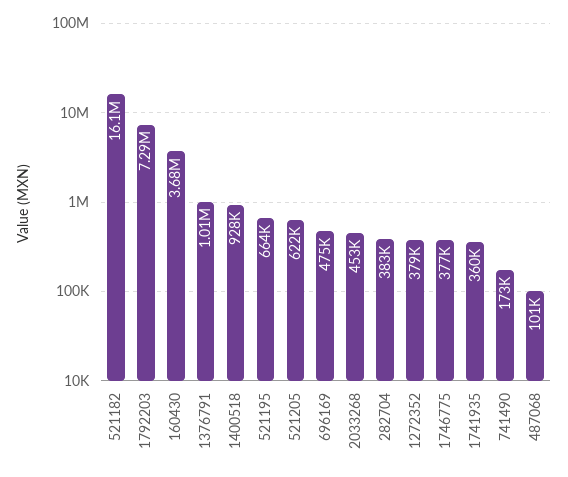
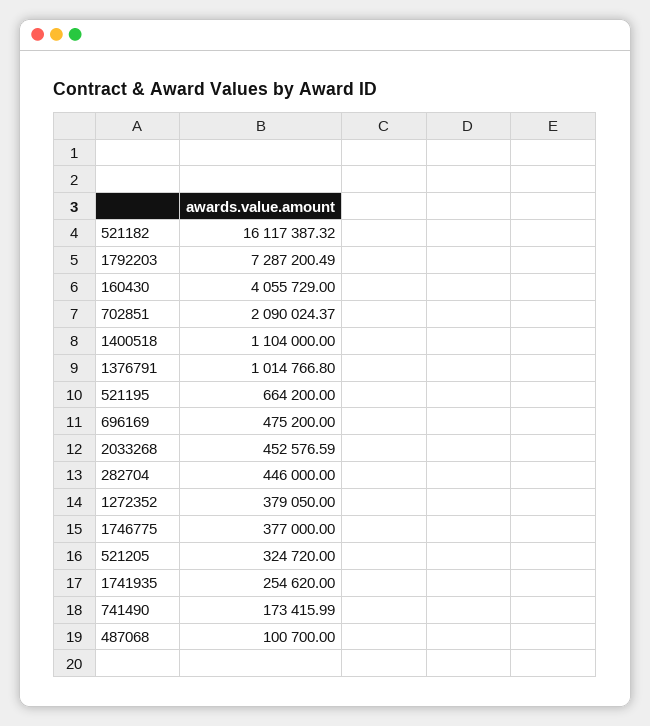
160430: 3680000 -> 4055729
1400518: 928000 -> 1104000
521205: 622000 -> 324720
282704: 383000 -> 446000
1741935: 360000 -> 254620
702851: none -> 2090024.37

